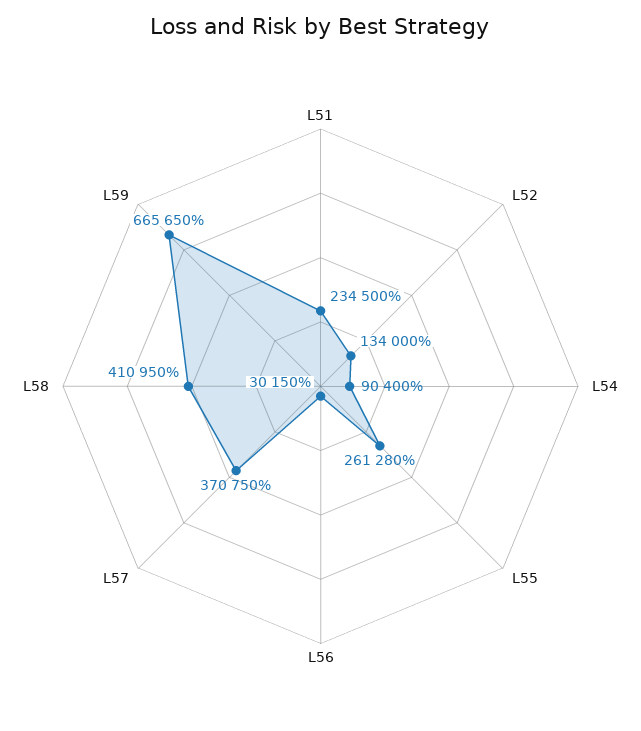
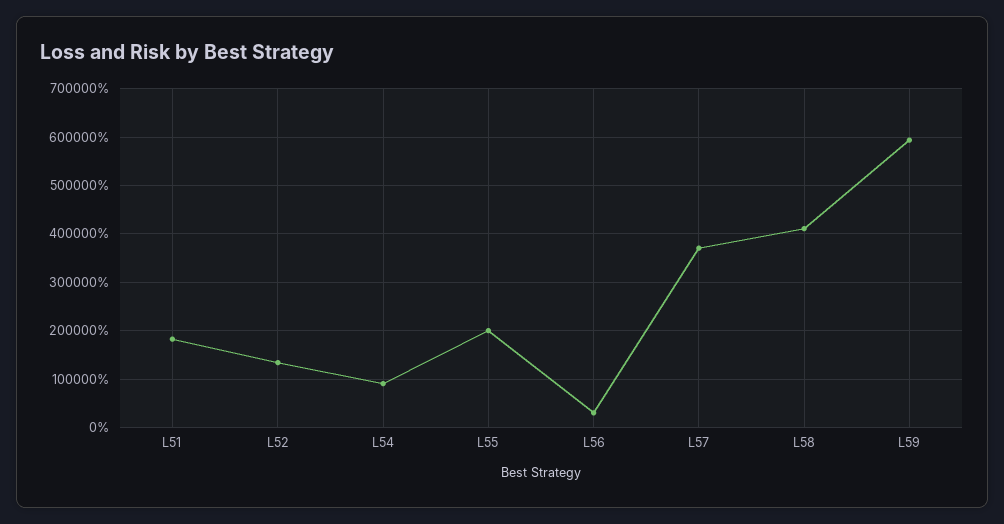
L51: 234500 -> 180000
L55: 261280 -> 200000
L59: 665650 -> 600000

